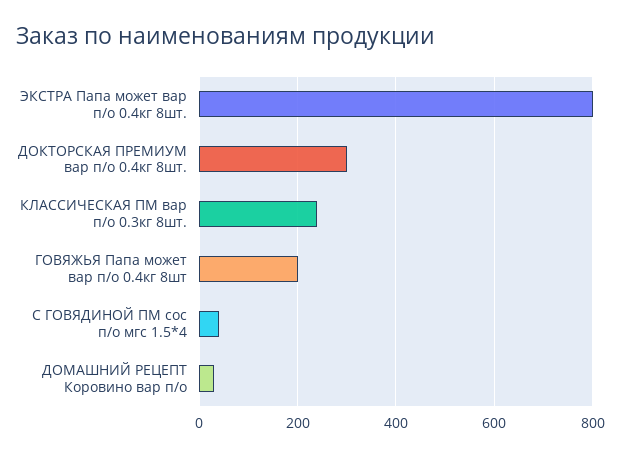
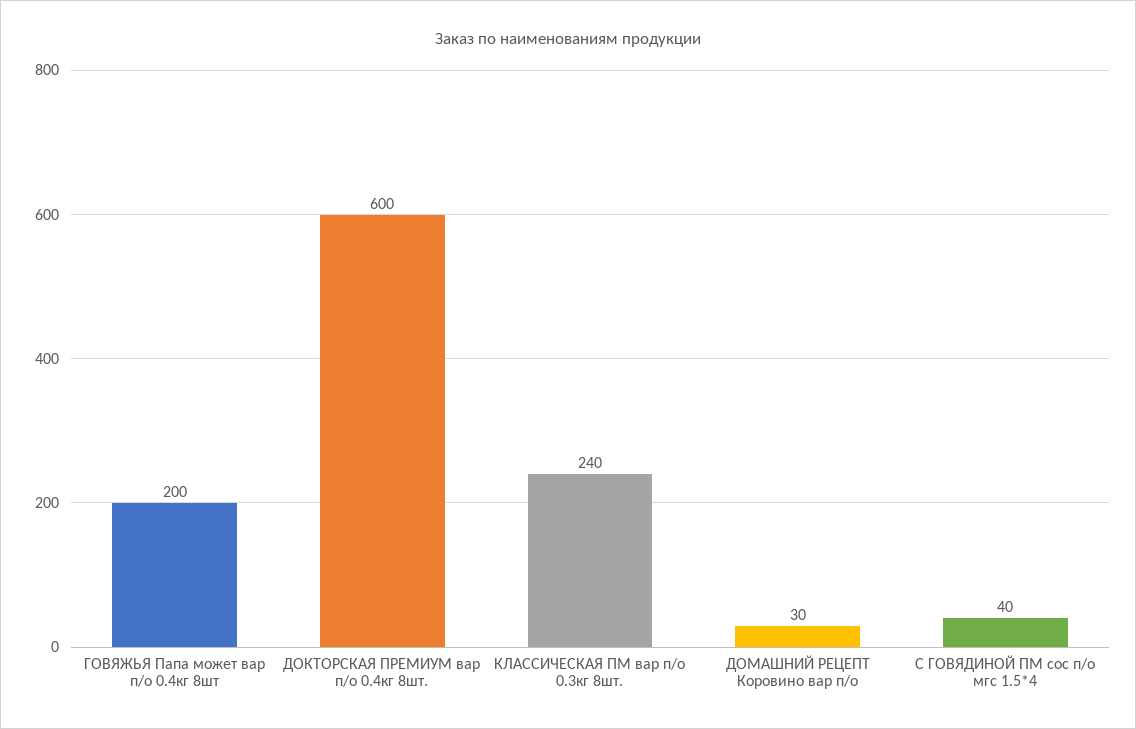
ЭКСТРА Папа может вар п/о 0.4кг 8шт.: 800 -> none
ДОКТОРСКАЯ ПРЕМИУМ вар п/о 0.4кг 8шт.: 300 -> 600

